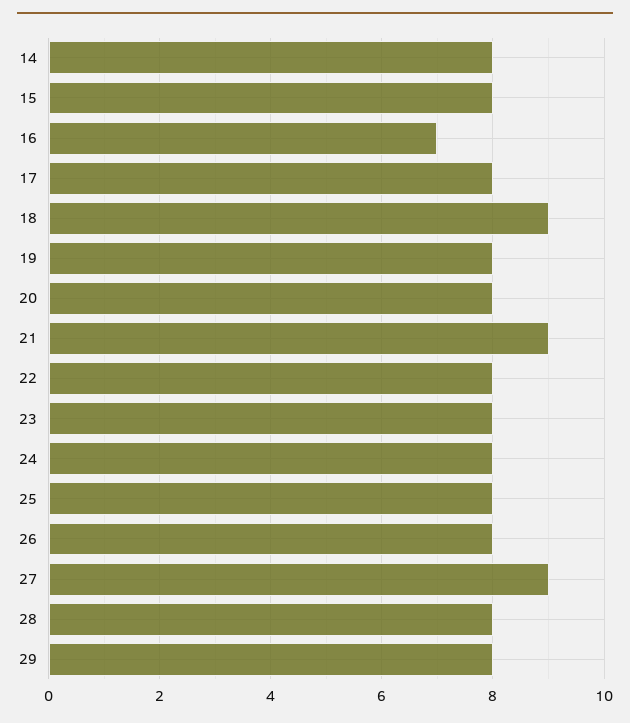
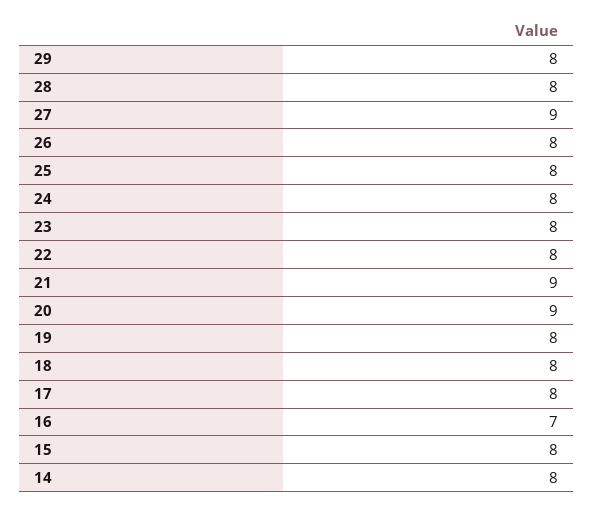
18: 9 -> 8
20: 8 -> 9

